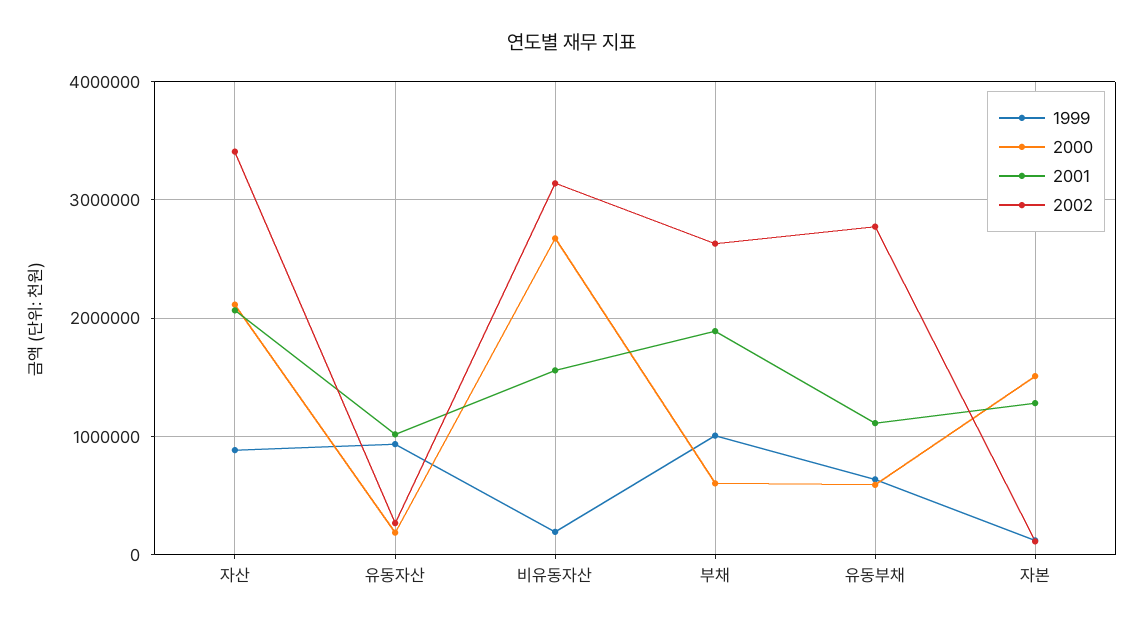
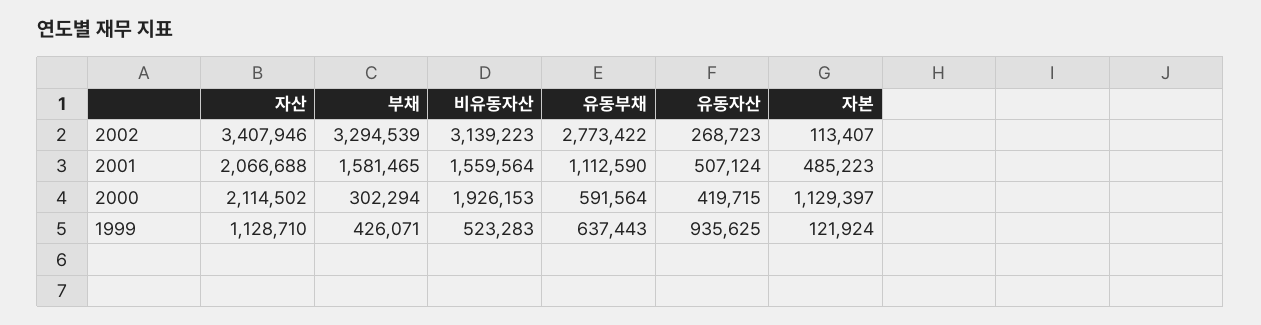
1999, 자산: 900000 -> 1128710
2000, 유동자산: 200000 -> 419715
2001, 유동자산: 1000000 -> 507124
1999, 비유동자산: 200000 -> 523283
2000, 비유동자산: 2700000 -> 1926153
1999, 부채: 1000000 -> 426071
2000, 부채: 600000 -> 302294
2001, 부채: 1900000 -> 1581465
2002, 부채: 2600000 -> 3294539
2000, 자본: 1500000 -> 1129397
2001, 자본: 1300000 -> 485223

